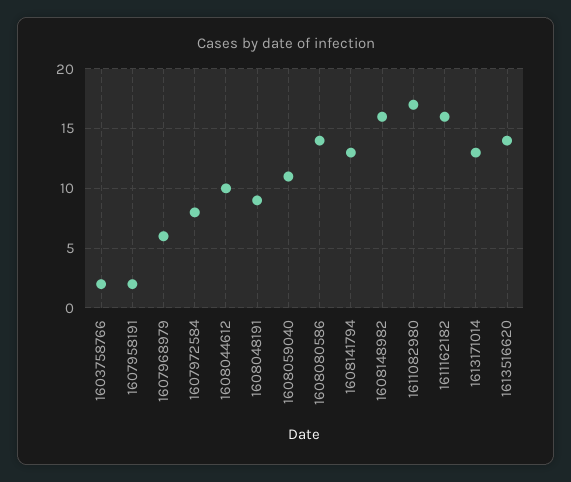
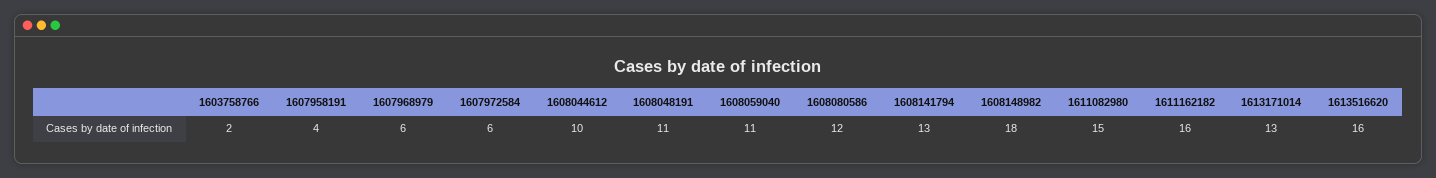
1607958191: 2 -> 4
1607972584: 8 -> 6
1608048191: 9 -> 11
1608080586: 14 -> 12
1608148982: 16 -> 18
1611082980: 17 -> 15
1613516620: 14 -> 16

